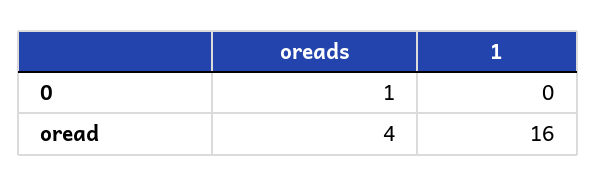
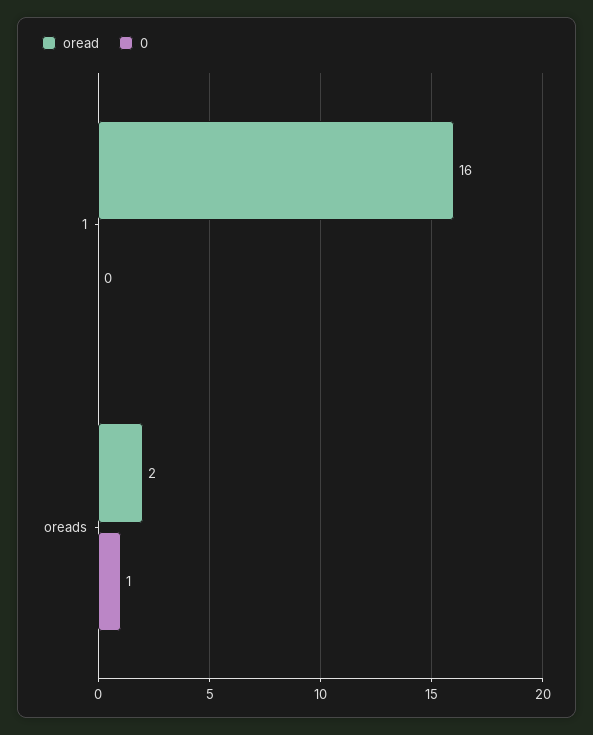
oread, oreads: 4 -> 2

